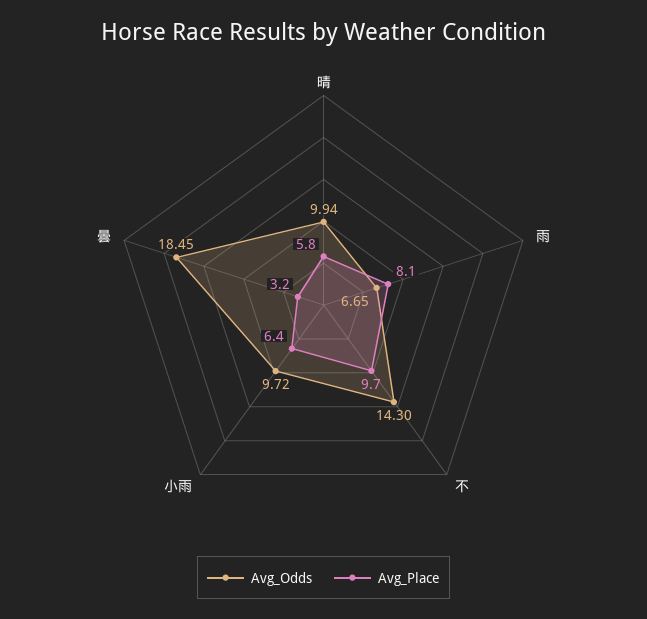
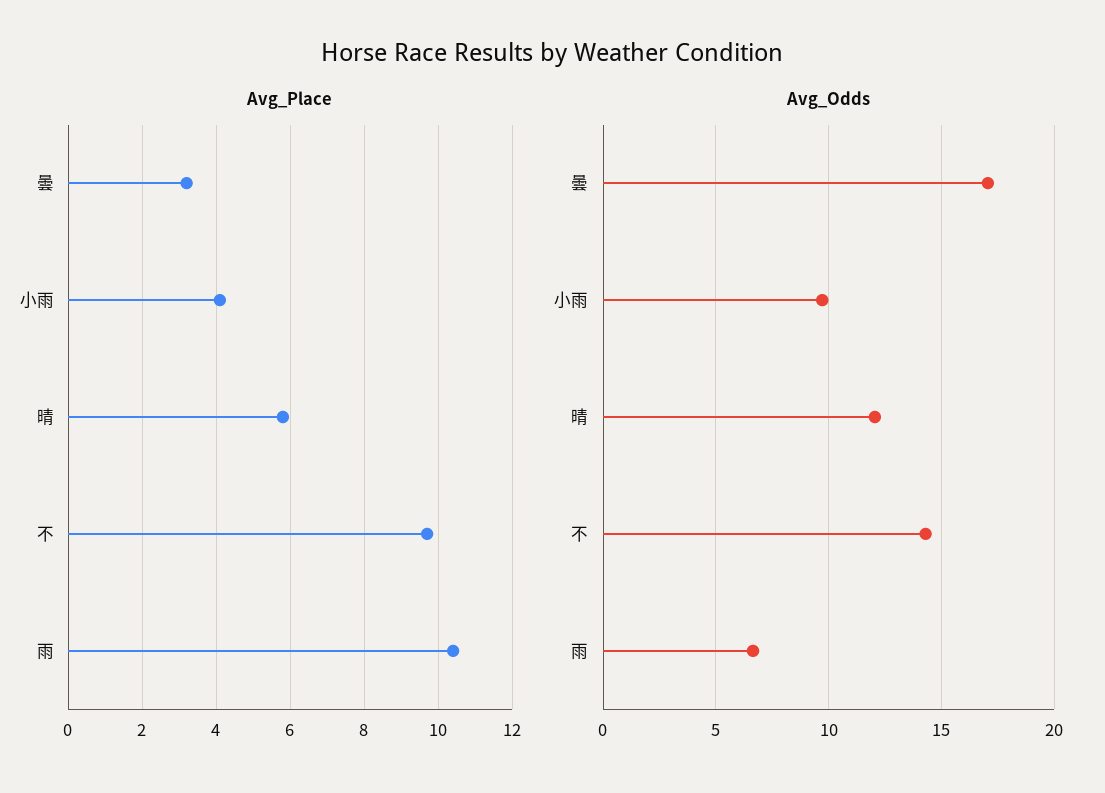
Avg_Odds, 晴: 9.94 -> 12
Avg_Place, 雨: 8.1 -> 10.5
Avg_Place, 小雨: 6.4 -> 4
Avg_Odds, 曇: 18.45 -> 17

